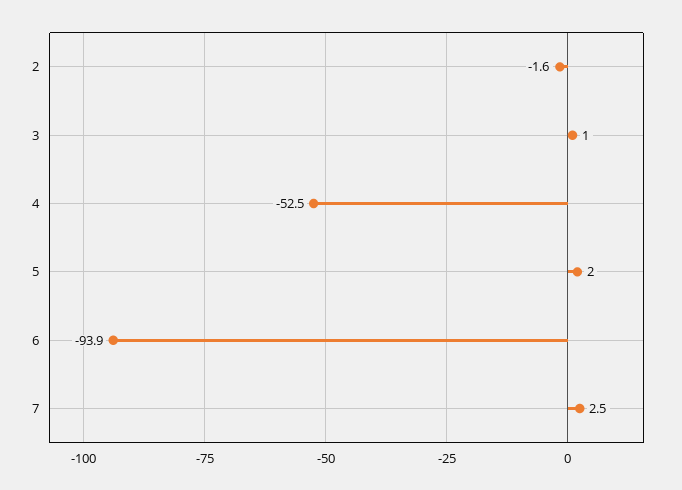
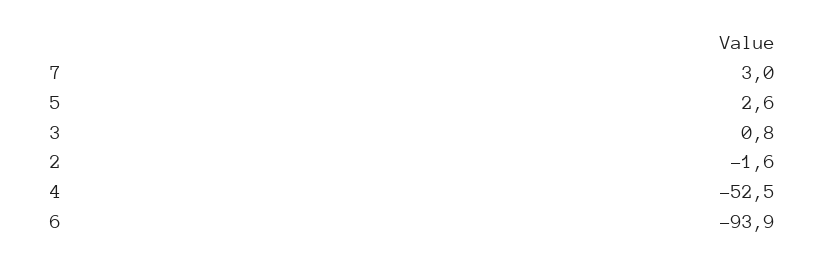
3: 1 -> 0.8
5: 2 -> 2.6
7: 2.5 -> 3

